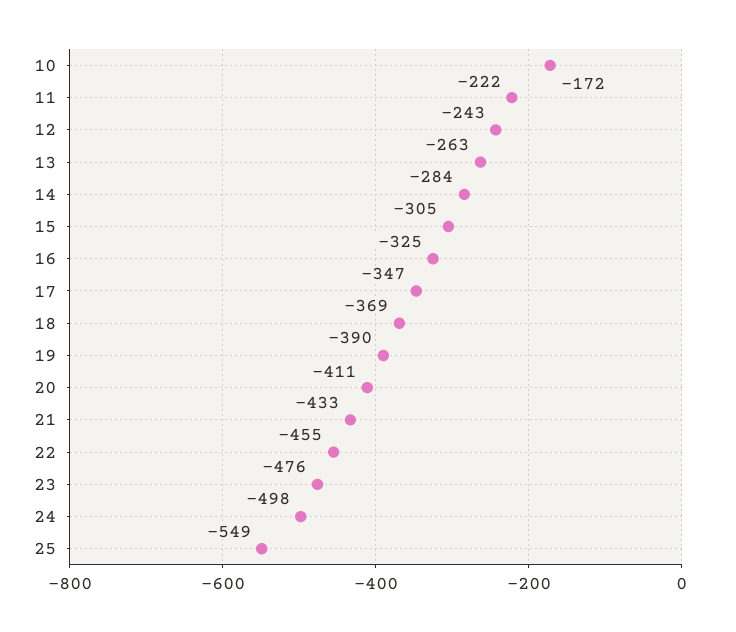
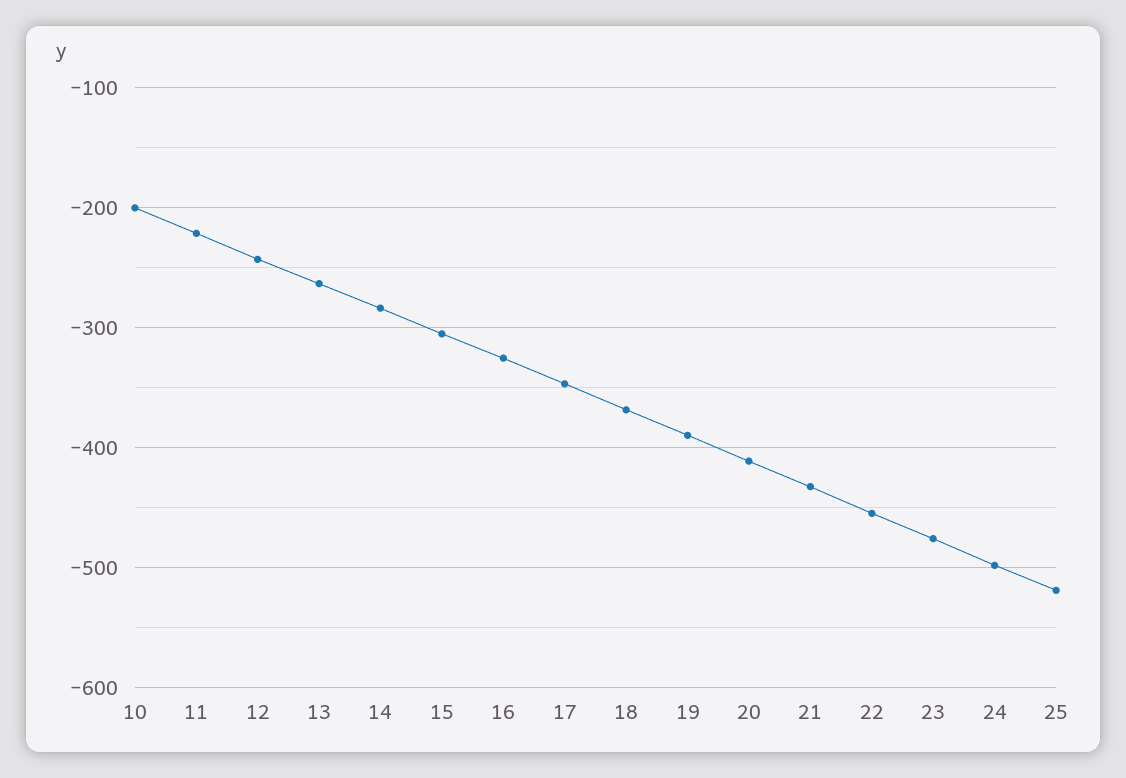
10: -172 -> -200
25: -549 -> -520

